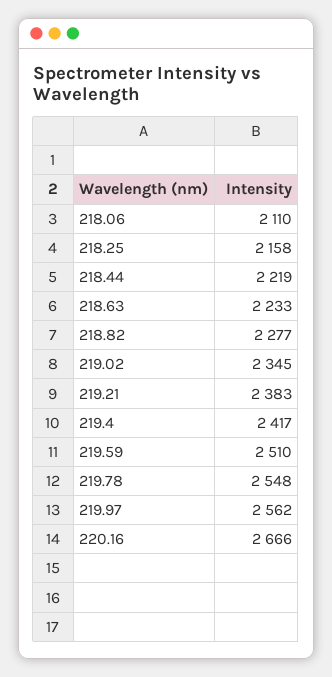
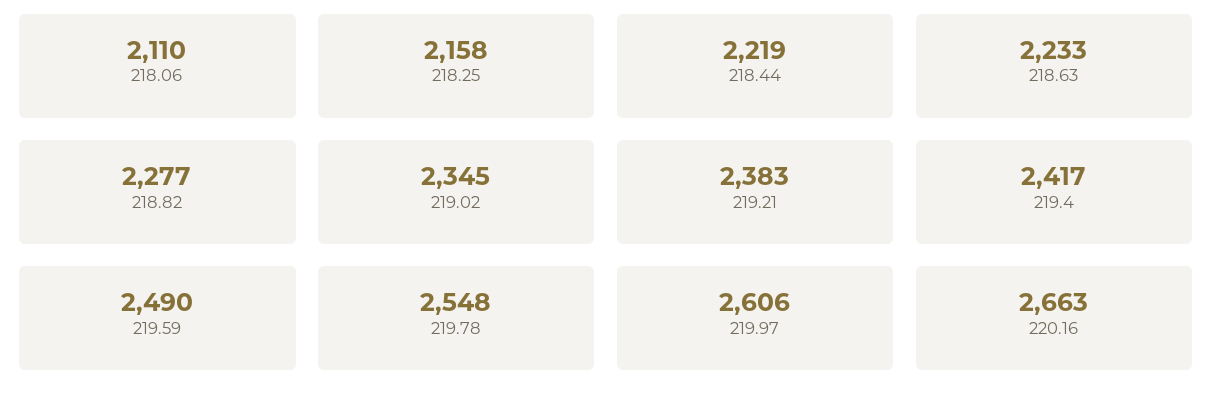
219.59: 2510 -> 2490
219.97: 2562 -> 2606
220.16: 2666 -> 2663

